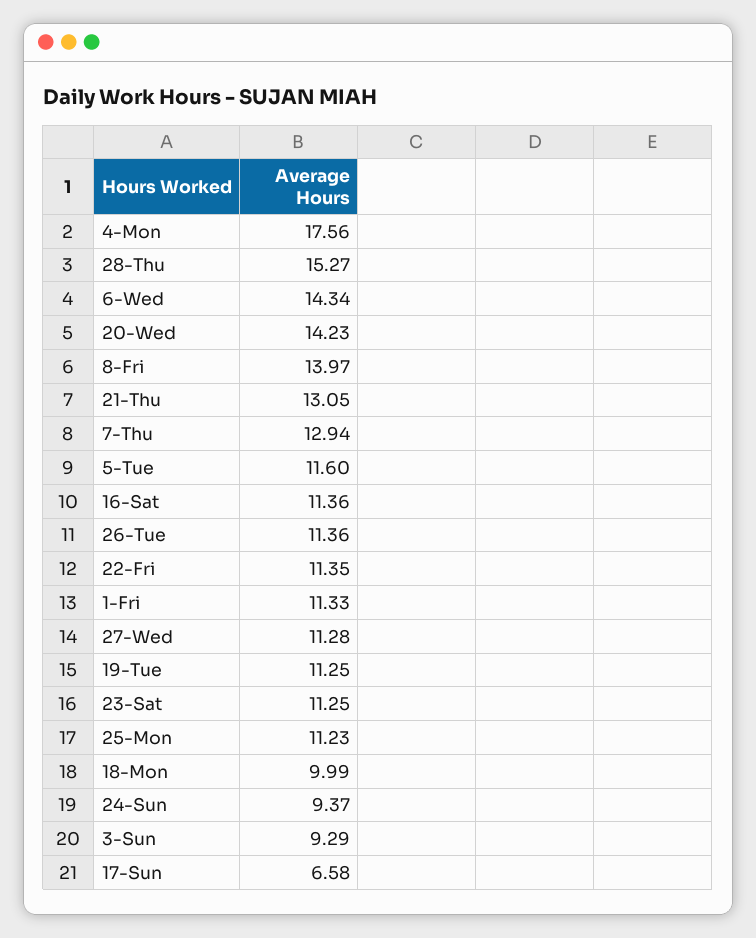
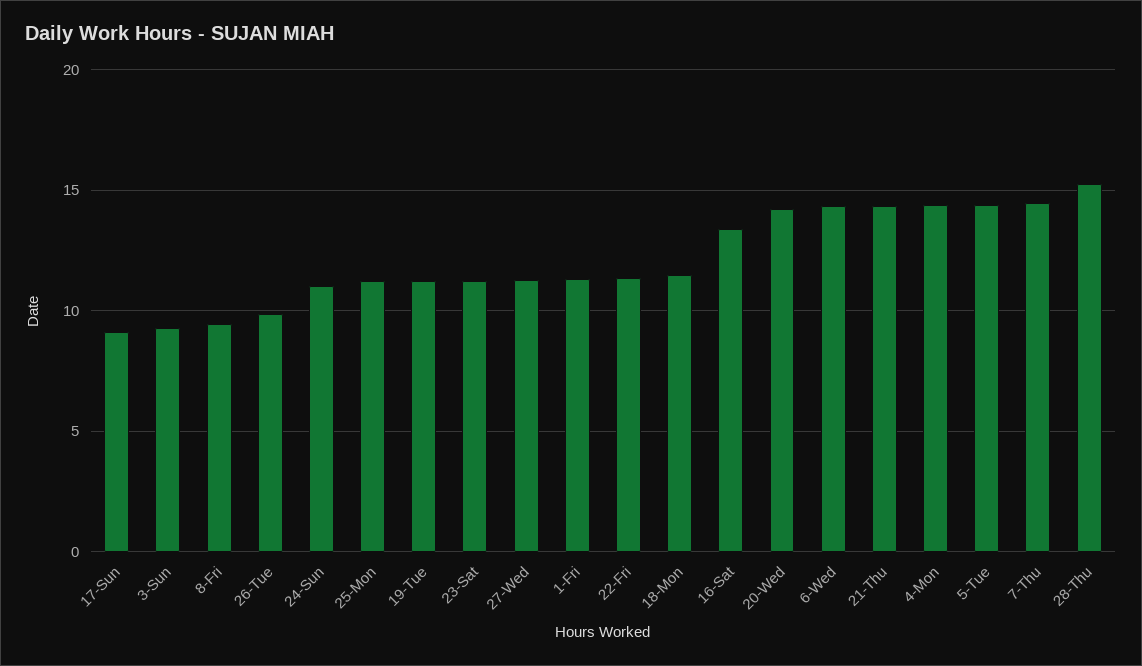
4-Mon: 17.56 -> 14.5
8-Fri: 13.97 -> 9.5
21-Thu: 13.05 -> 14.5
7-Thu: 12.94 -> 14.5
5-Tue: 11.6 -> 14.5
16-Sat: 11.36 -> 13.5
26-Tue: 11.36 -> 10
18-Mon: 9.99 -> 11.5
24-Sun: 9.37 -> 11
17-Sun: 6.58 -> 9

